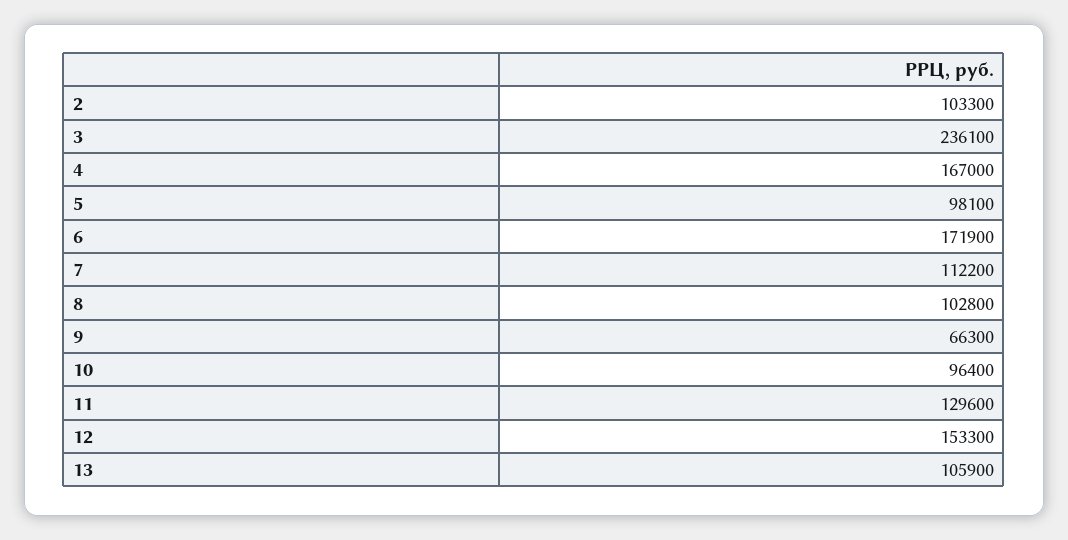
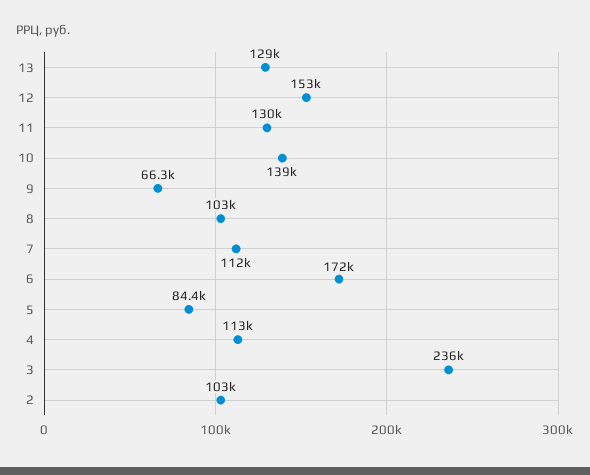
4: 167000 -> 113000
5: 98100 -> 84400
10: 96400 -> 139000
13: 105900 -> 129000

